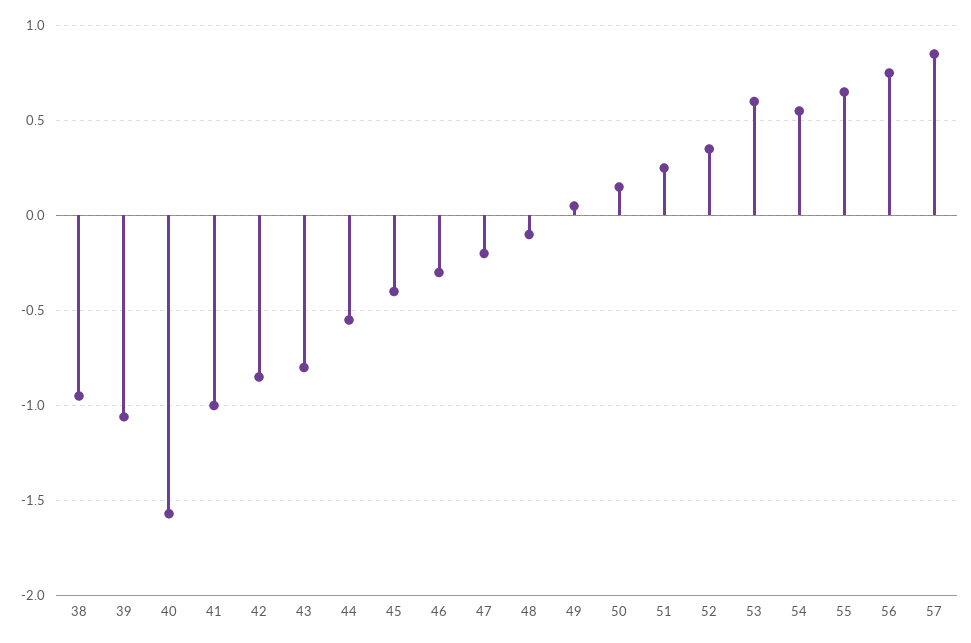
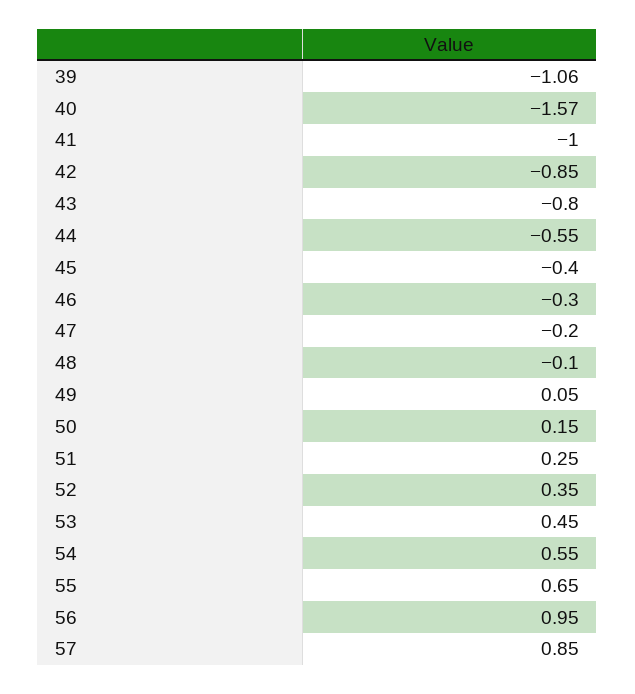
38: -0.95 -> none
53: 0.6 -> 0.45
56: 0.75 -> 0.95

